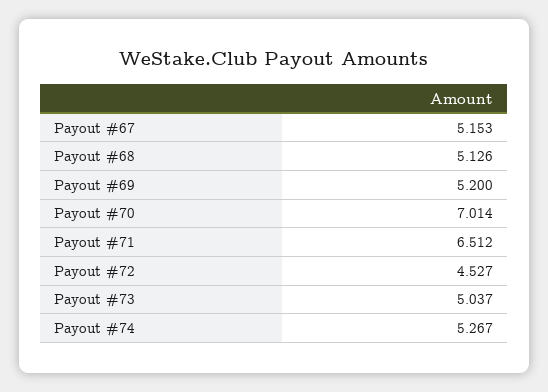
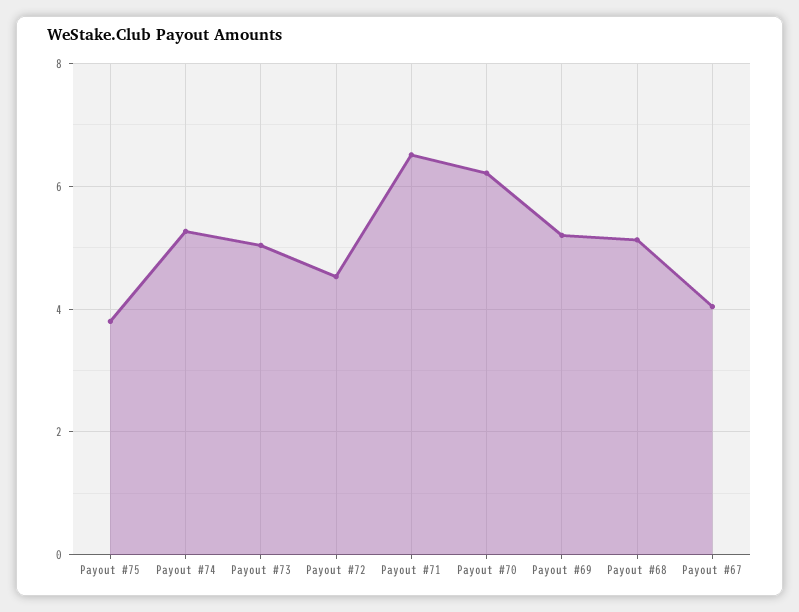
Payout #67: 5.153 -> 4
Payout #70: 7.014 -> 6.2
Payout #75: none -> 3.8

